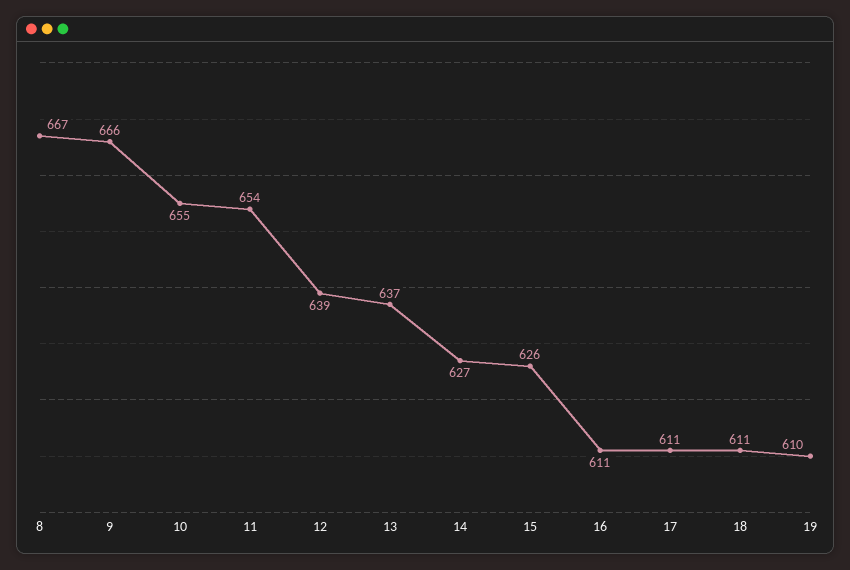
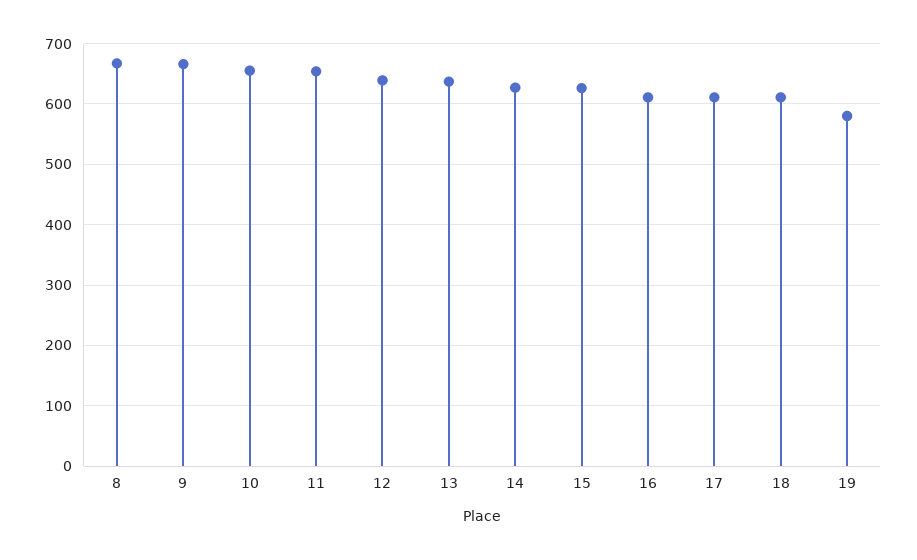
19: 610 -> 580

